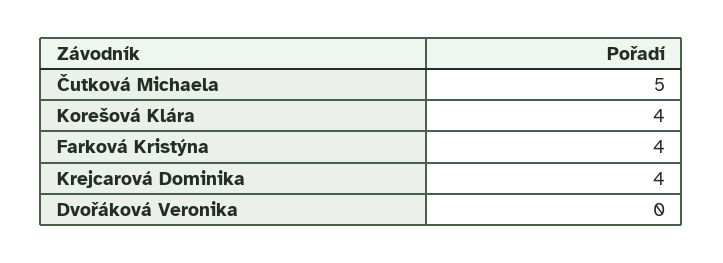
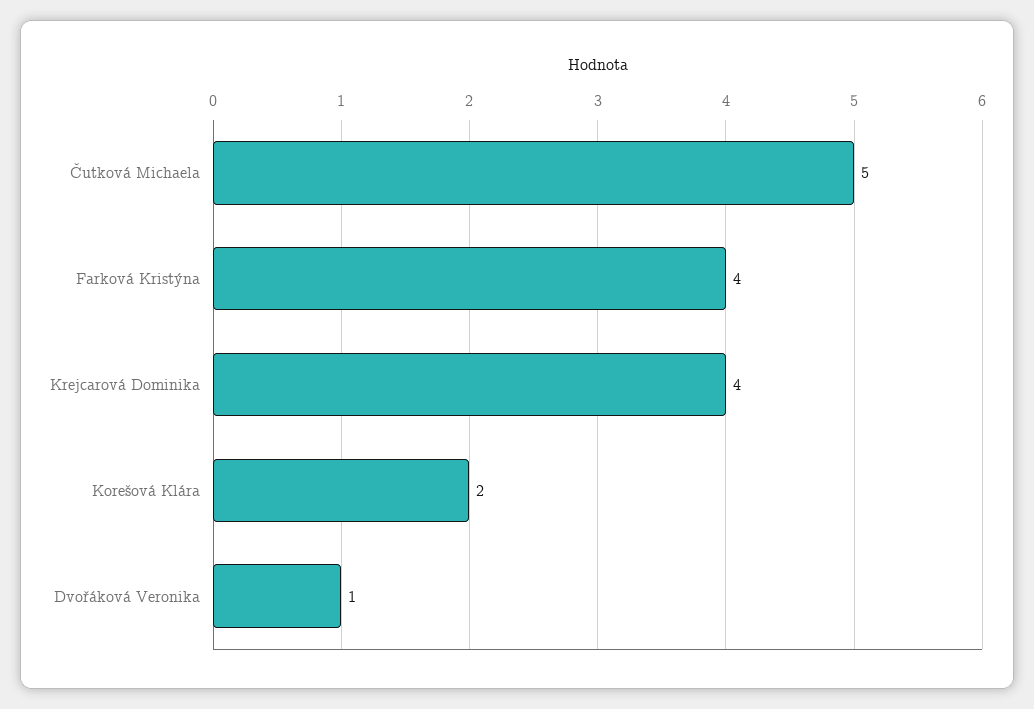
Korešová Klára: 4 -> 2
Dvořáková Veronika: 0 -> 1

